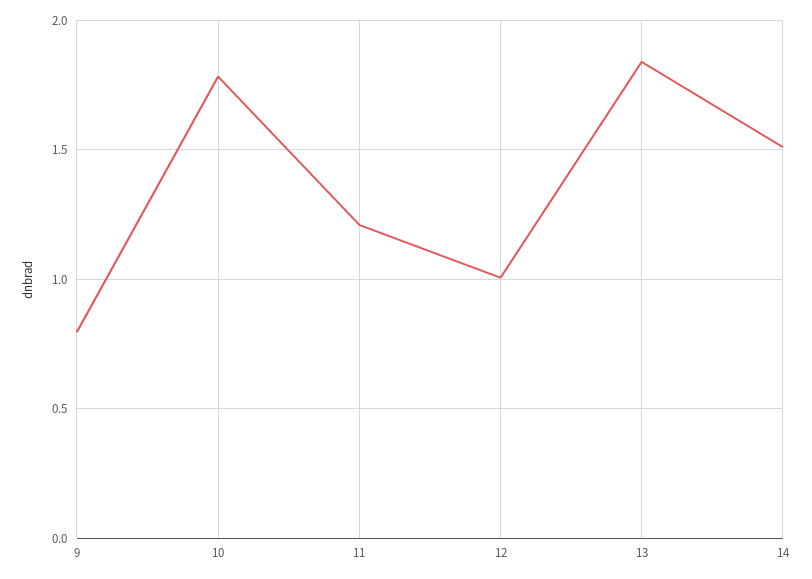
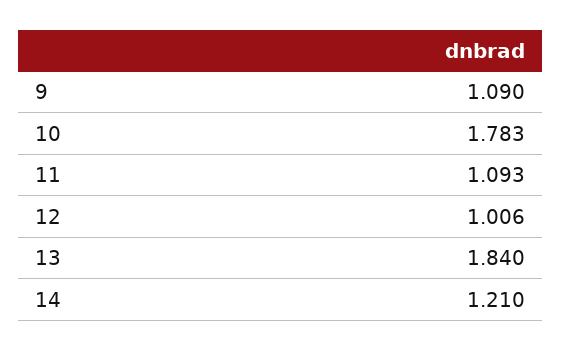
9: 0.8 -> 1.09
11: 1.2 -> 1.093
14: 1.5 -> 1.21

